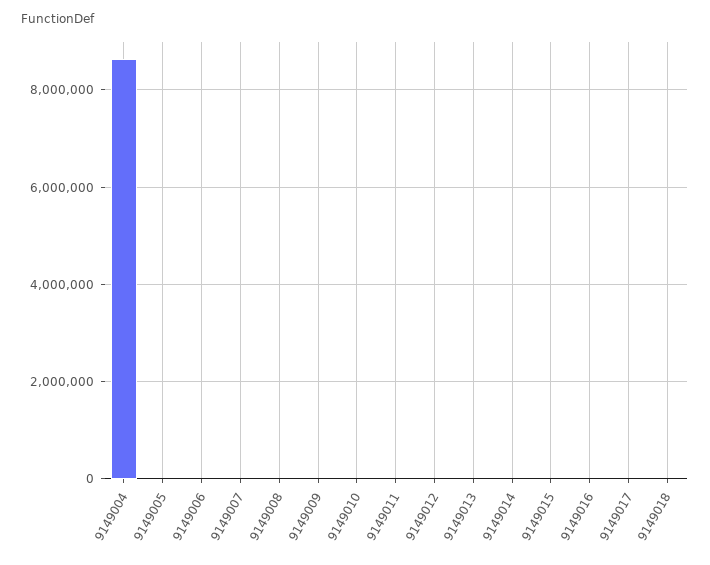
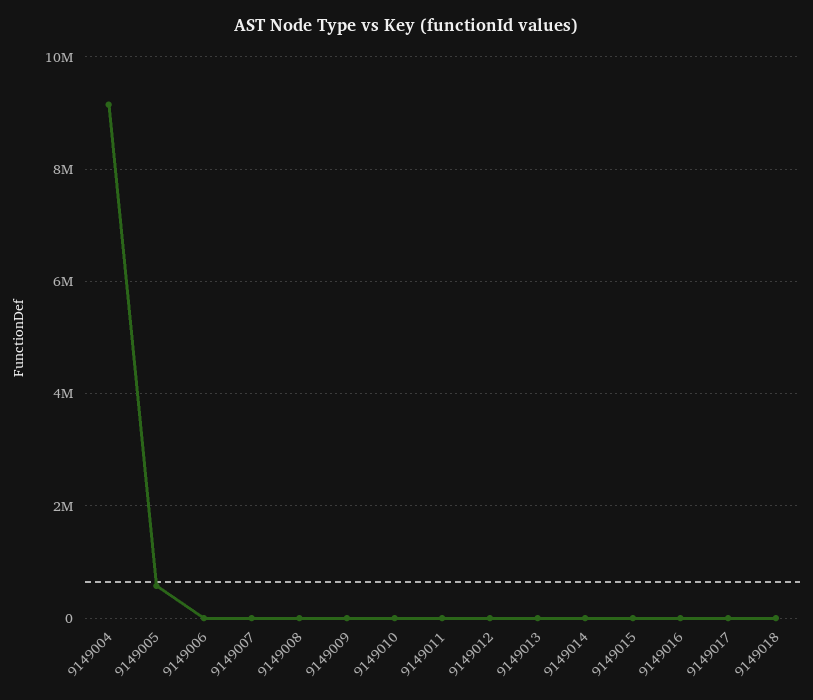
9149004: 8600000 -> 9200000
9149005: 0 -> 600000

